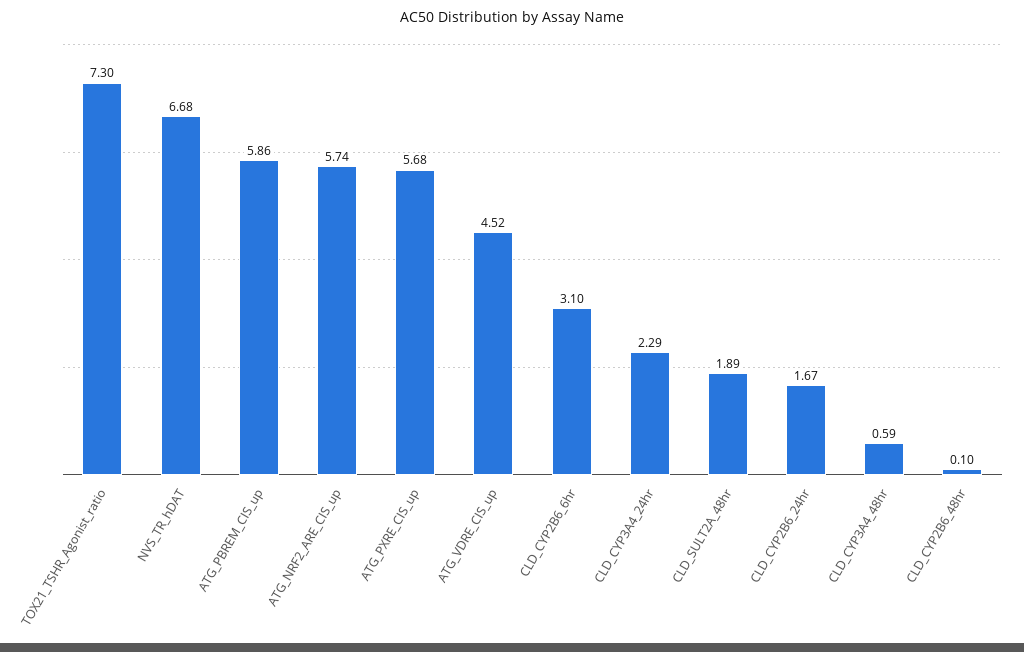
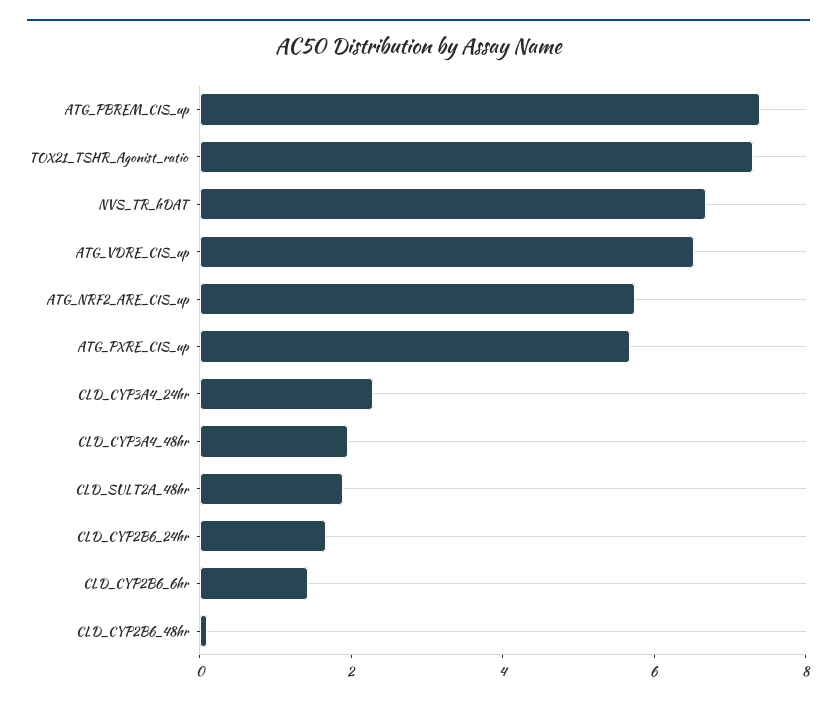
ATG_PBREM_CIS_up: 5.86 -> 7.5
ATG_VDRE_CIS_up: 4.52 -> 6.5
CLD_CYP2B6_6hr: 3.1 -> 1.5
CLD_CYP3A4_48hr: 0.59 -> 2

